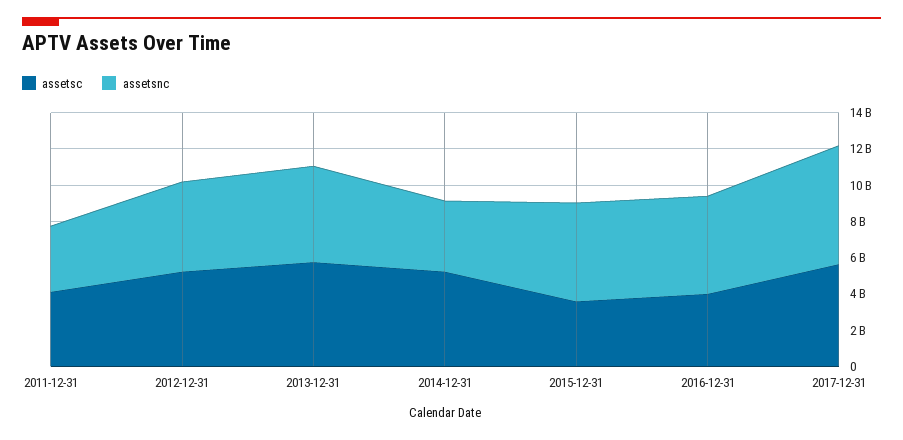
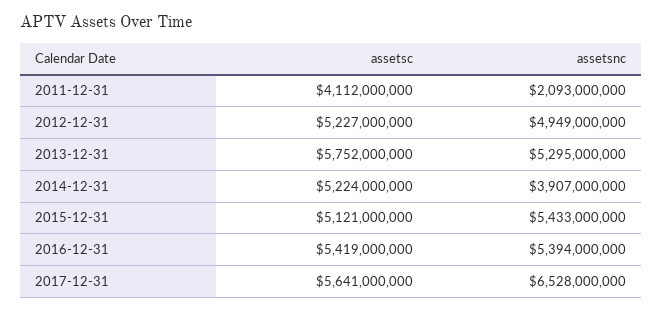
assetsnc, 2011-12-31: 3500000000 -> 2093000000
assetsc, 2015-12-31: 3500000000 -> 5121000000
assetsc, 2016-12-31: 4000000000 -> 5419000000

